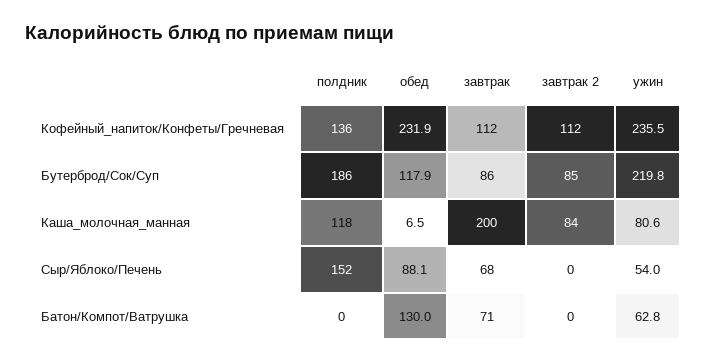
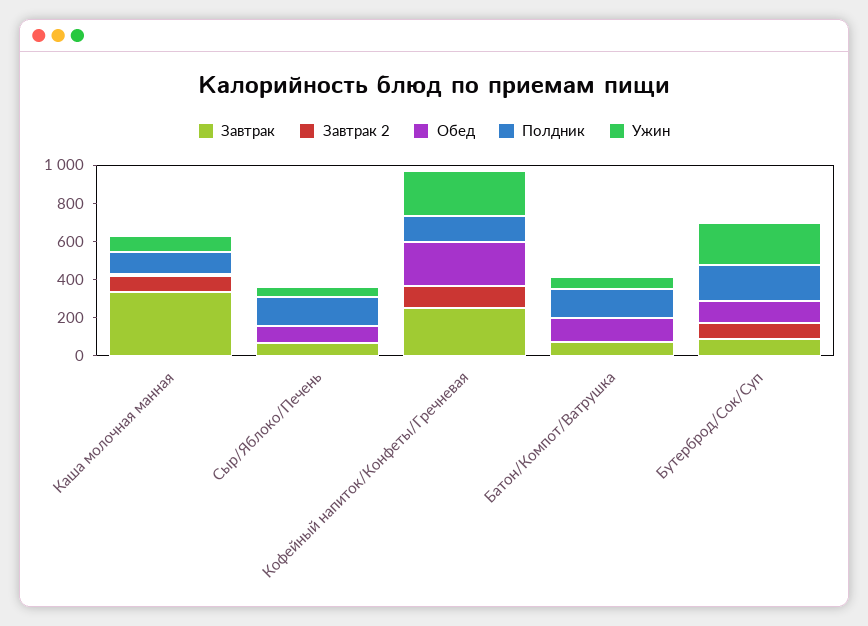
завтрак, Кофейный_напиток/Конфеты/Гречневая: 112 -> 250
завтрак, Каша_молочная_манная: 200 -> 350
полдник, Батон/Компот/Ватрушка: 0 -> 150

